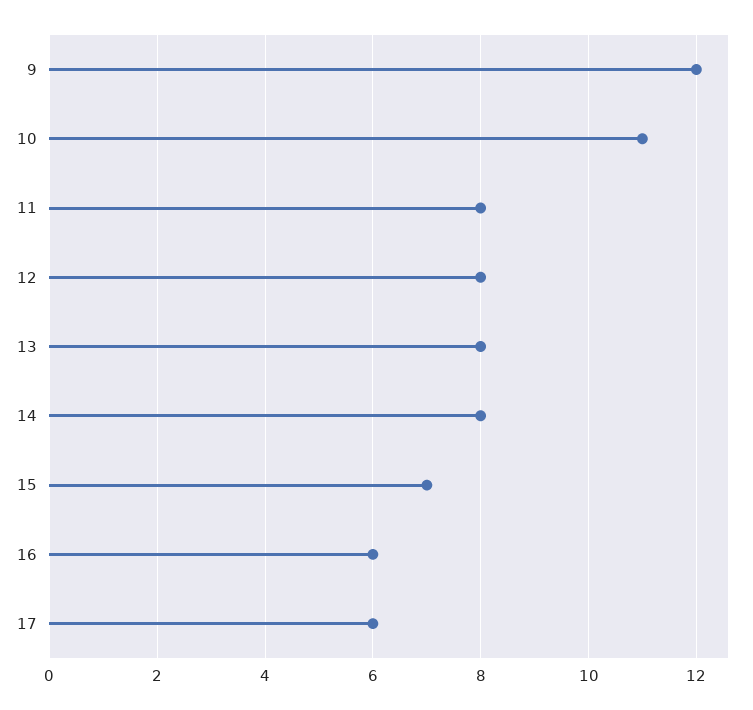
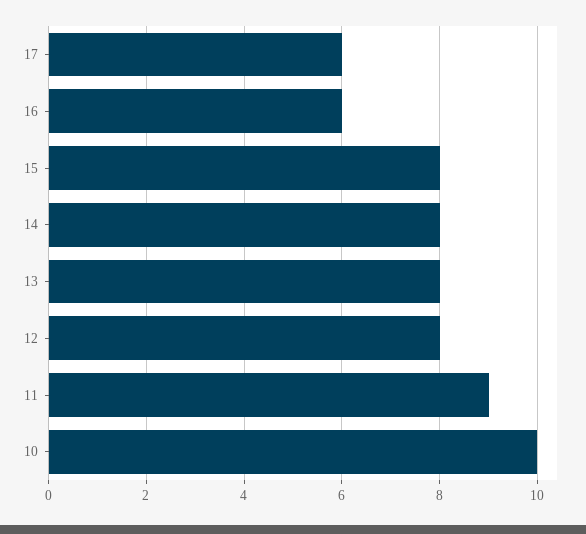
9: 12 -> none
10: 11 -> 10
11: 8 -> 9
15: 7 -> 8

